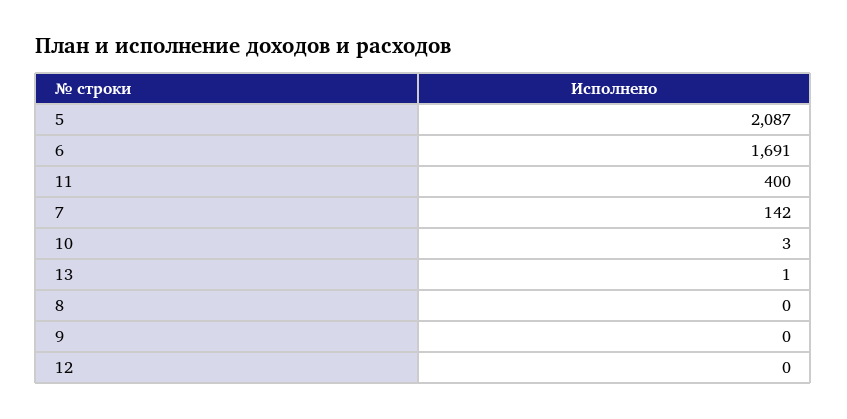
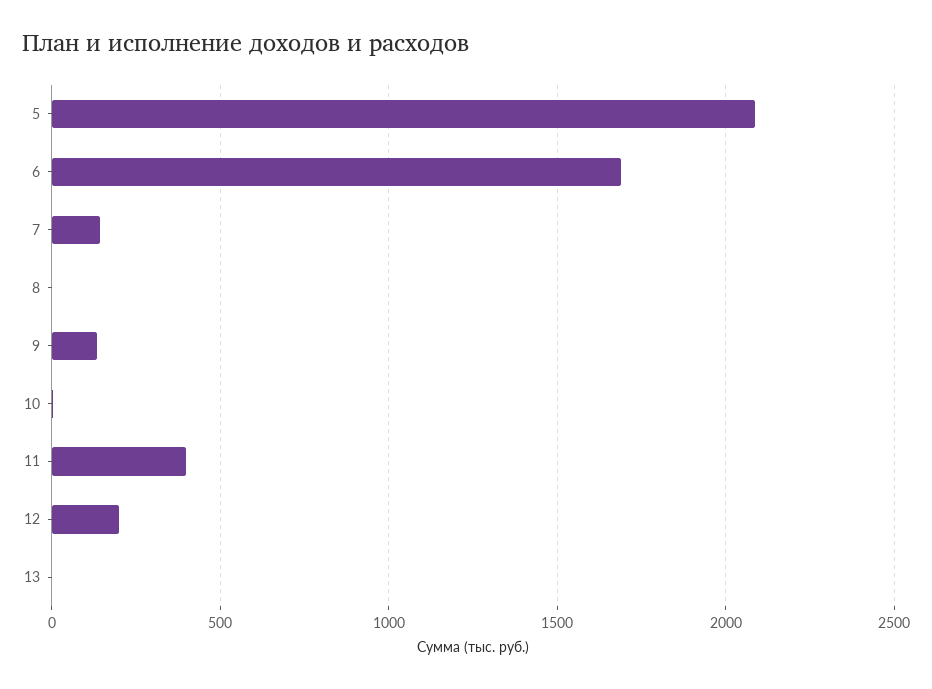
9: 0 -> 150
12: 0 -> 200

